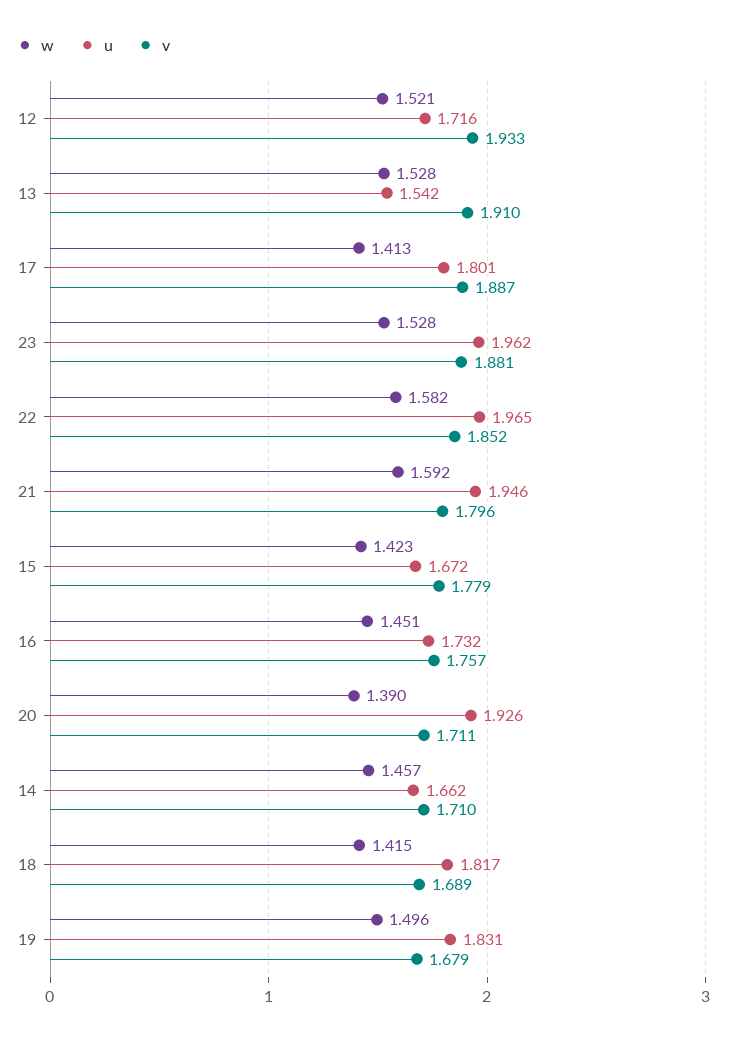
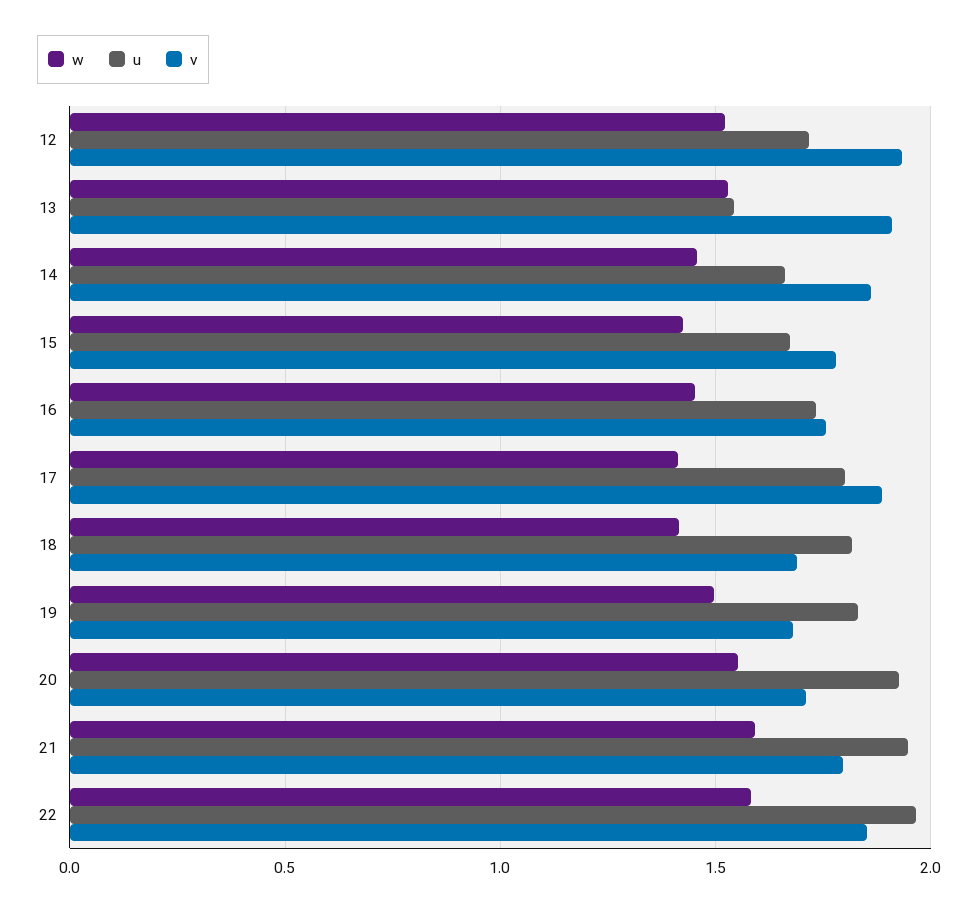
w, 23: 1.528 -> none
u, 23: 1.962 -> none
v, 23: 1.881 -> none
w, 20: 1.39 -> 1.55
v, 14: 1.71 -> 1.85

